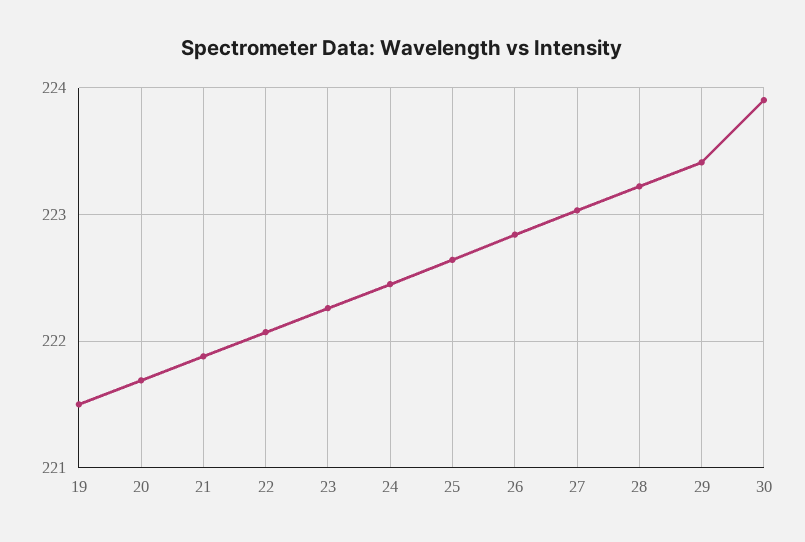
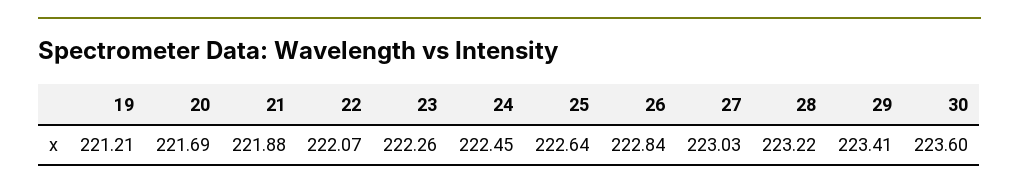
19: 221.5 -> 221.21
30: 223.9 -> 223.6

